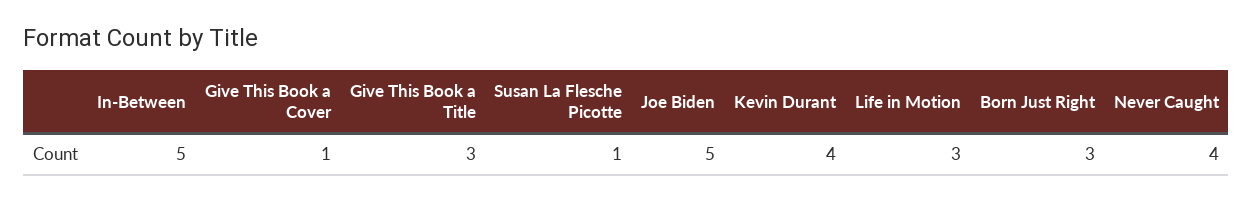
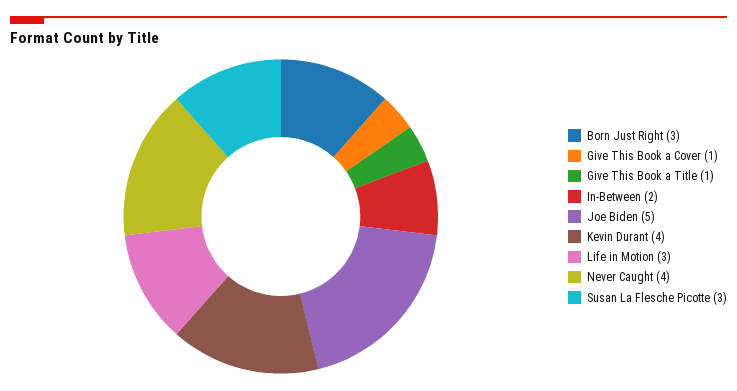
In-Between: 5 -> 2
Give This Book a Title: 3 -> 1
Susan La Flesche Picotte: 1 -> 3

